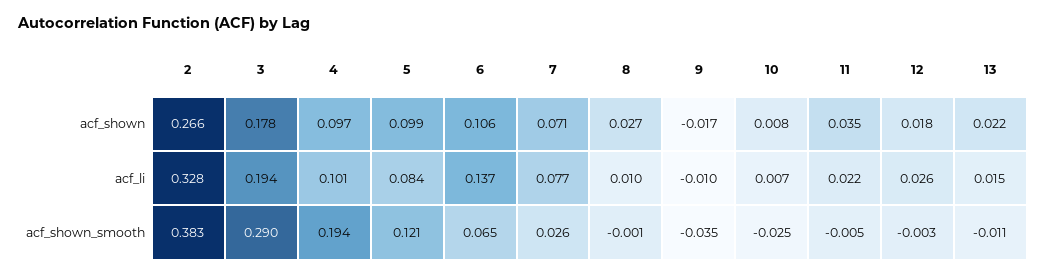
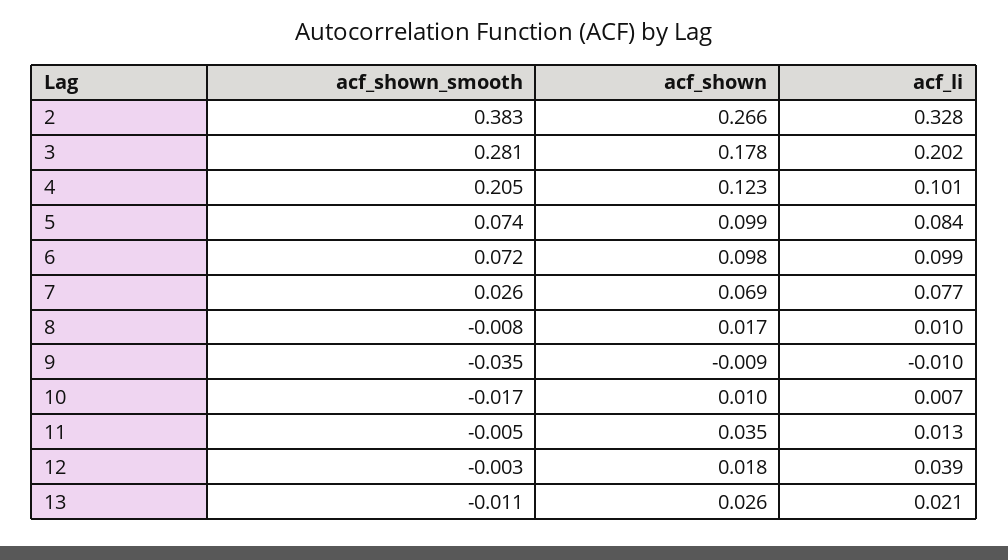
4, acf_shown: 0.097 -> 0.123
6, acf_shown: 0.106 -> 0.098
7, acf_shown: 0.071 -> 0.069
8, acf_shown: 0.027 -> 0.017
9, acf_shown: -0.017 -> -0.009
10, acf_shown: 0.008 -> 0.01
13, acf_shown: 0.022 -> 0.026
3, acf_li: 0.194 -> 0.202
6, acf_li: 0.137 -> 0.099
11, acf_li: 0.022 -> 0.013
12, acf_li: 0.026 -> 0.039
13, acf_li: 0.015 -> 0.021
3, acf_shown_smooth: 0.29 -> 0.281
4, acf_shown_smooth: 0.194 -> 0.205
5, acf_shown_smooth: 0.121 -> 0.074
6, acf_shown_smooth: 0.065 -> 0.072
8, acf_shown_smooth: -0.001 -> -0.008
10, acf_shown_smooth: -0.025 -> -0.017

